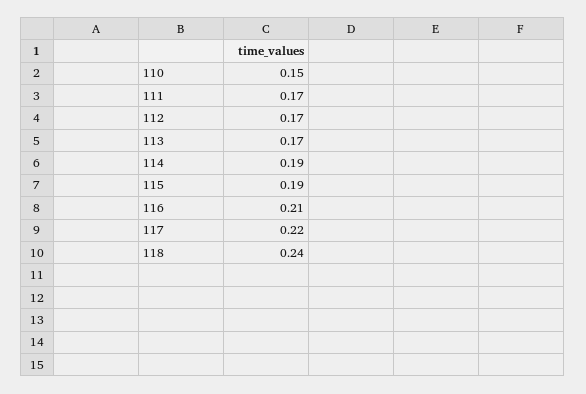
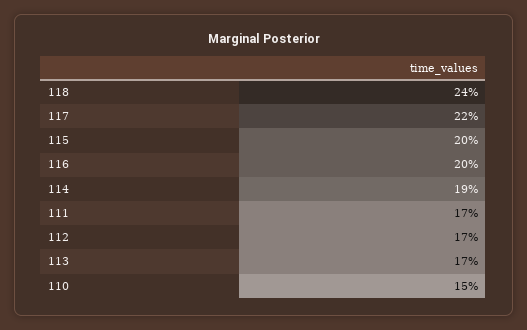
115: 0.19 -> 0.2
116: 0.21 -> 0.2

